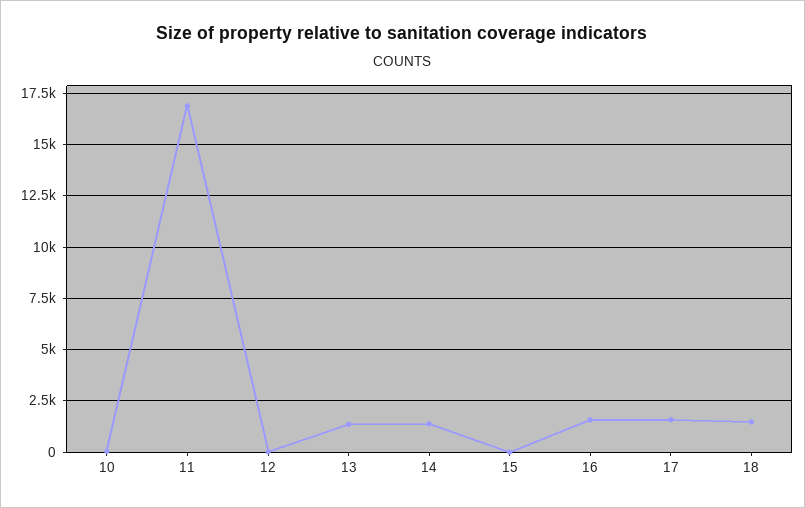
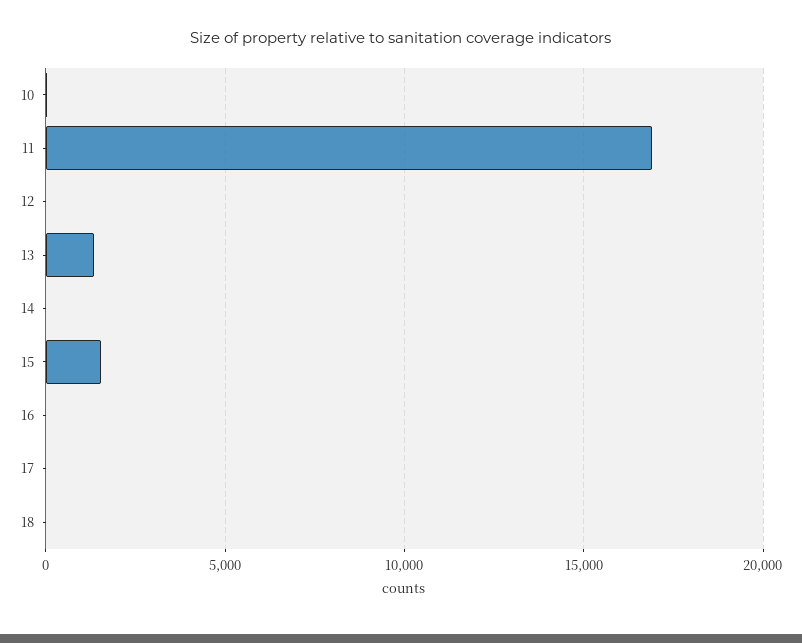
14: 1500 -> 0
15: 0 -> 1500
16: 1500 -> 0
17: 1500 -> 0
18: 1500 -> 0

